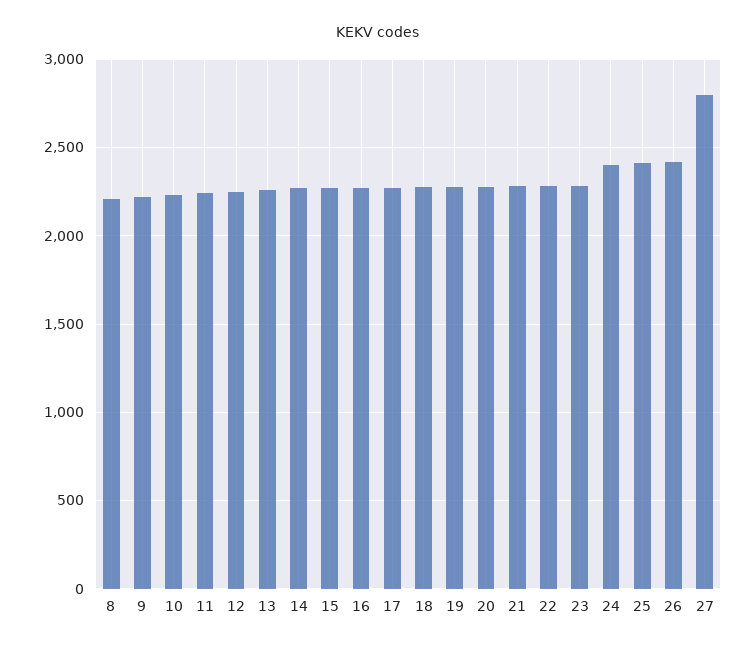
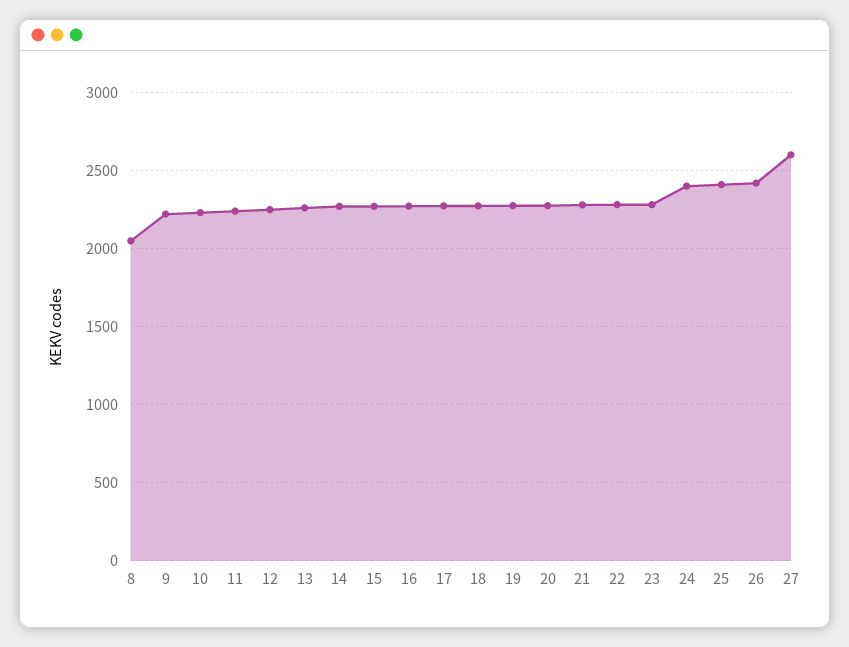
8: 2200 -> 2050
27: 2800 -> 2600

